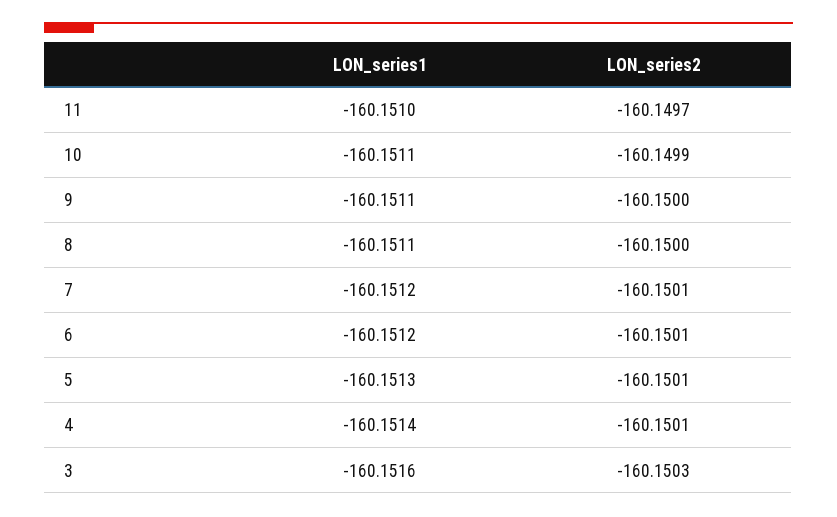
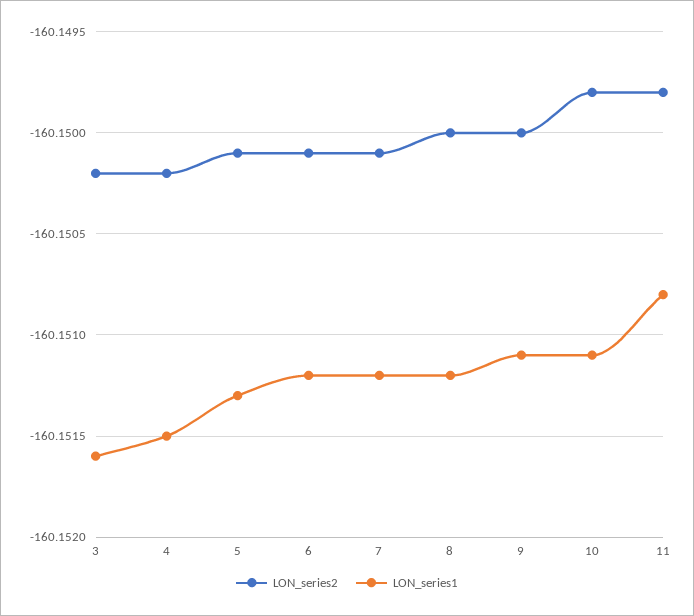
LON_series1, 11: -160.151 -> -160.1508
LON_series2, 11: -160.1497 -> -160.1498
LON_series2, 10: -160.1499 -> -160.1498
LON_series1, 8: -160.1511 -> -160.1512
LON_series1, 4: -160.1514 -> -160.1515
LON_series2, 4: -160.1501 -> -160.1502
LON_series2, 3: -160.1503 -> -160.1502

